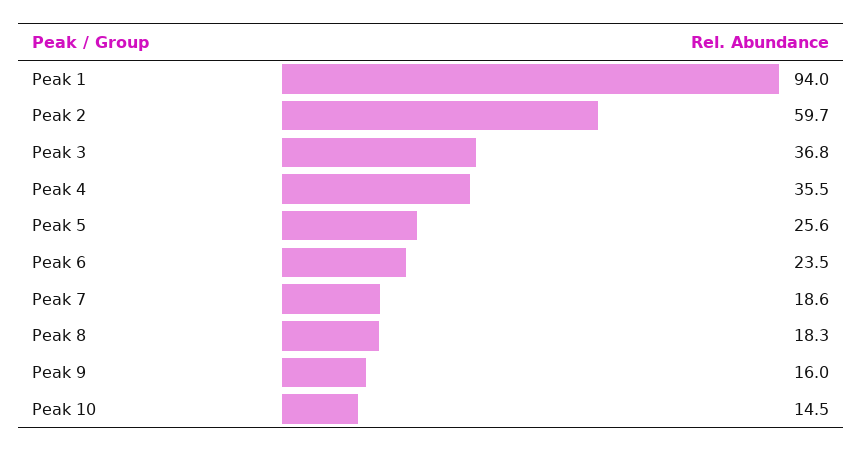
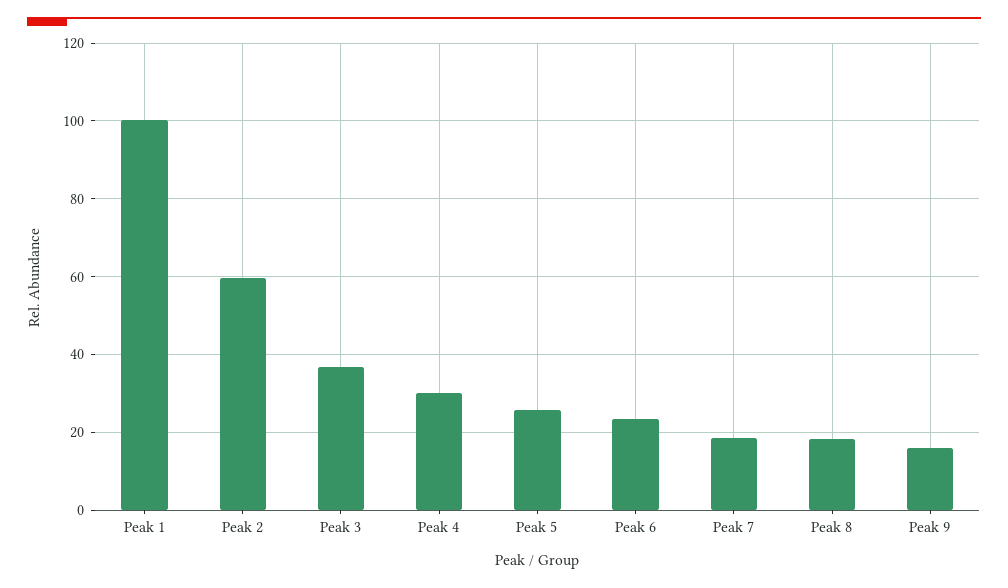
Peak 1: 94 -> 100
Peak 4: 35.5 -> 30
Peak 10: 14.5 -> none

